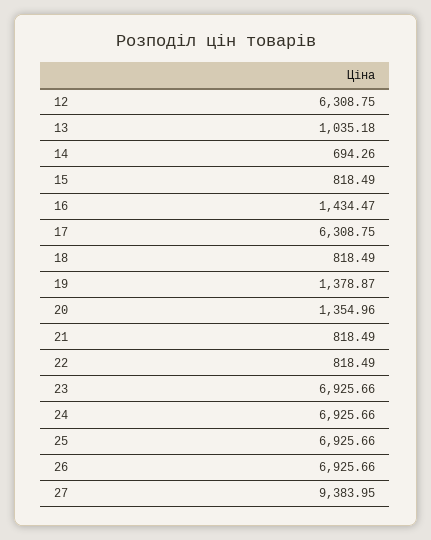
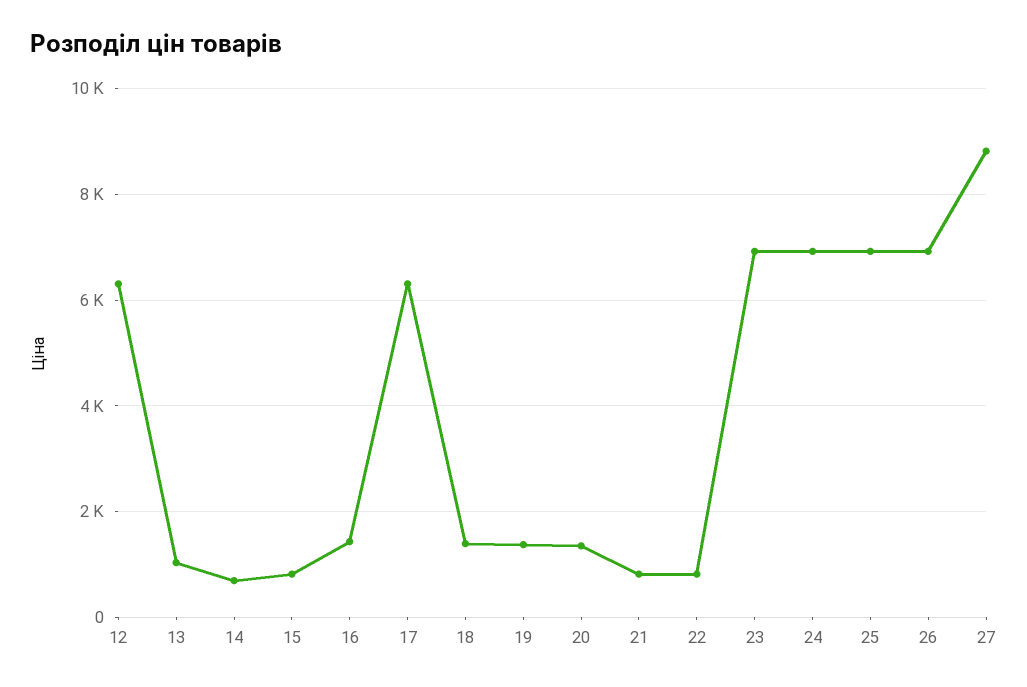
18: 818.49 -> 1400
27: 9383.95 -> 8800

